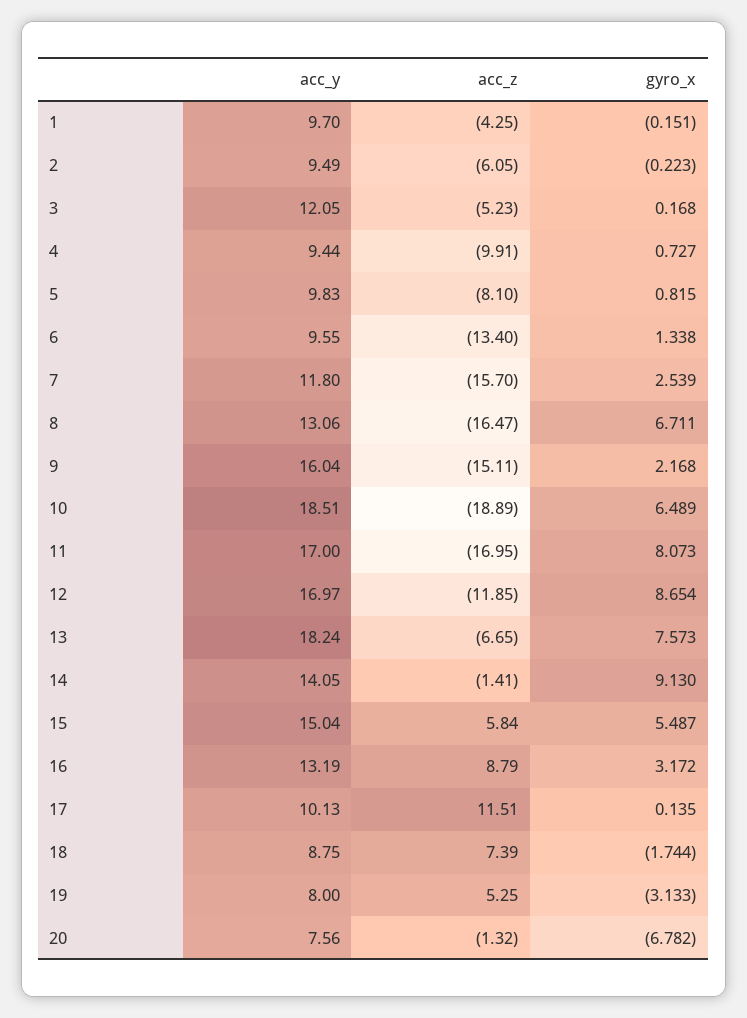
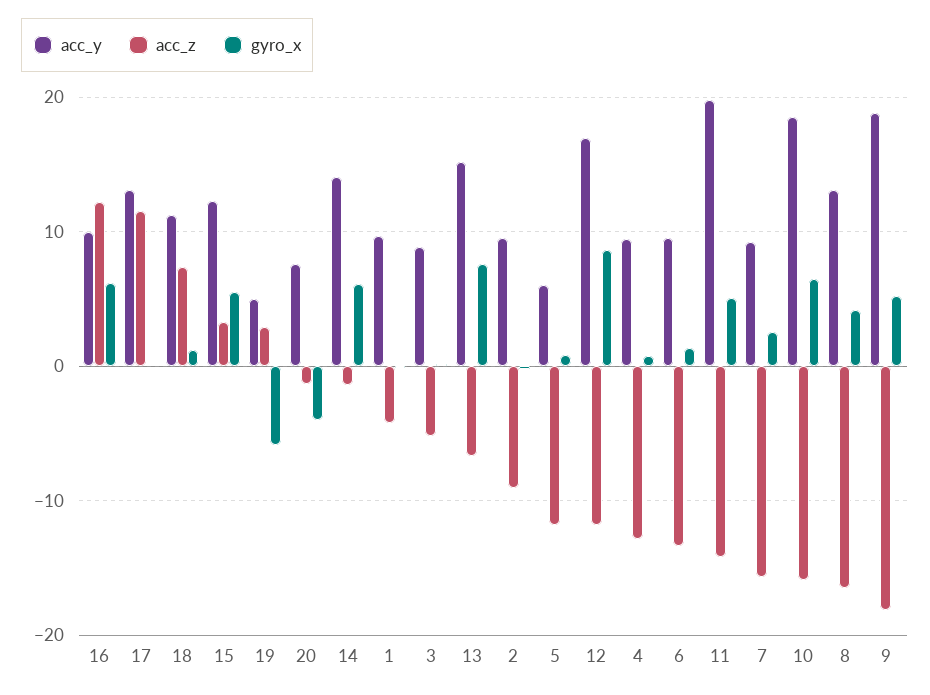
acc_z, 2: -6.05 -> -9
acc_y, 3: 12.05 -> 9
acc_z, 4: -9.91 -> -13
acc_y, 5: 9.83 -> 6
acc_z, 5: -8.1 -> -12
acc_y, 7: 11.8 -> 9
gyro_x, 8: 6.711 -> 4
acc_y, 9: 16.04 -> 19
acc_z, 9: -15.11 -> -18
gyro_x, 9: 2.168 -> 5
acc_z, 10: -18.89 -> -16
acc_y, 11: 17 -> 20
acc_z, 11: -16.95 -> -14
gyro_x, 11: 8.073 -> 5
acc_y, 13: 18.24 -> 15
gyro_x, 14: 9.13 -> 6
acc_y, 15: 15.04 -> 12
acc_z, 15: 5.84 -> 3
acc_y, 16: 13.19 -> 10
acc_z, 16: 8.79 -> 12
gyro_x, 16: 3.172 -> 6
acc_y, 17: 10.13 -> 13
acc_y, 18: 8.75 -> 11
gyro_x, 18: -1.744 -> 1
acc_y, 19: 8 -> 5
acc_z, 19: 5.25 -> 3
gyro_x, 19: -3.133 -> -6
gyro_x, 20: -6.782 -> -4

